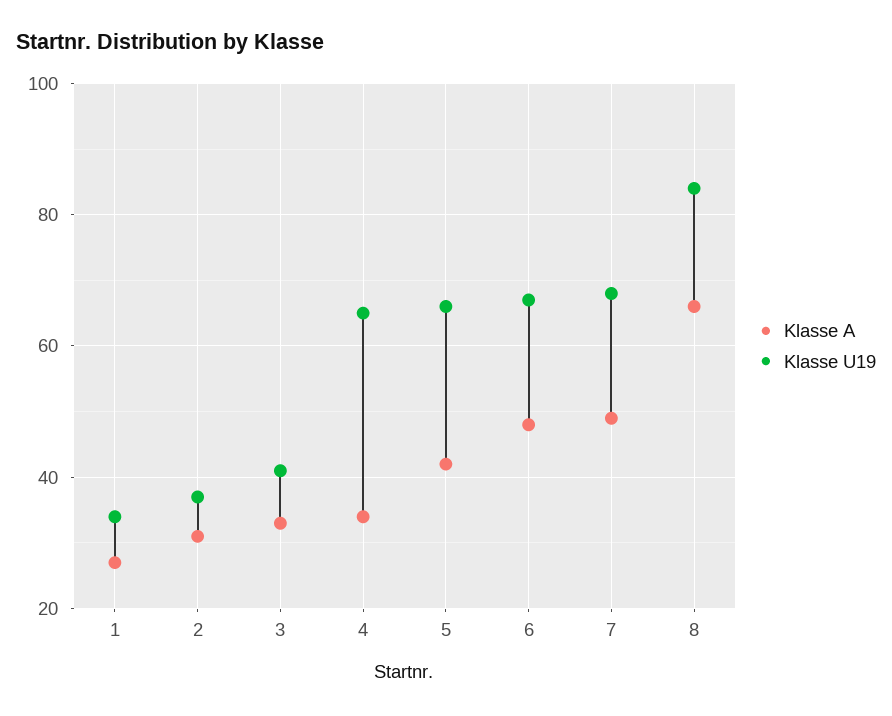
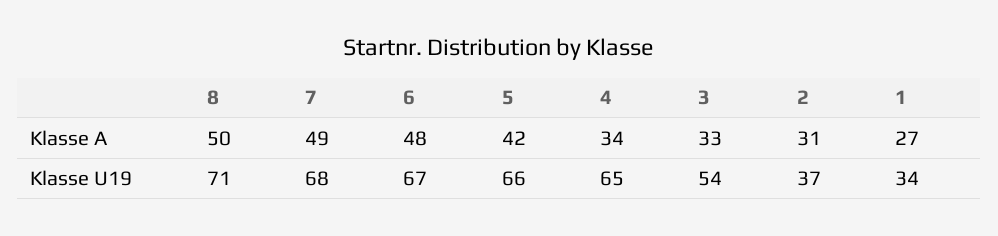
Klasse U19, 3: 40 -> 54
Klasse A, 8: 65 -> 50
Klasse U19, 8: 85 -> 71

